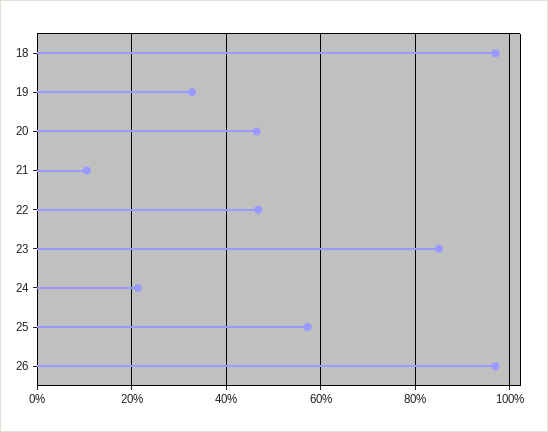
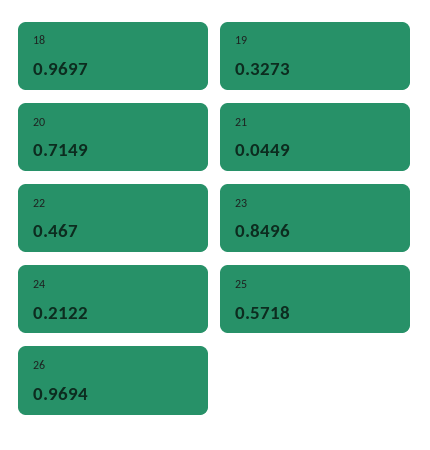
20: 0.46 -> 0.7149
21: 0.1 -> 0.0449

